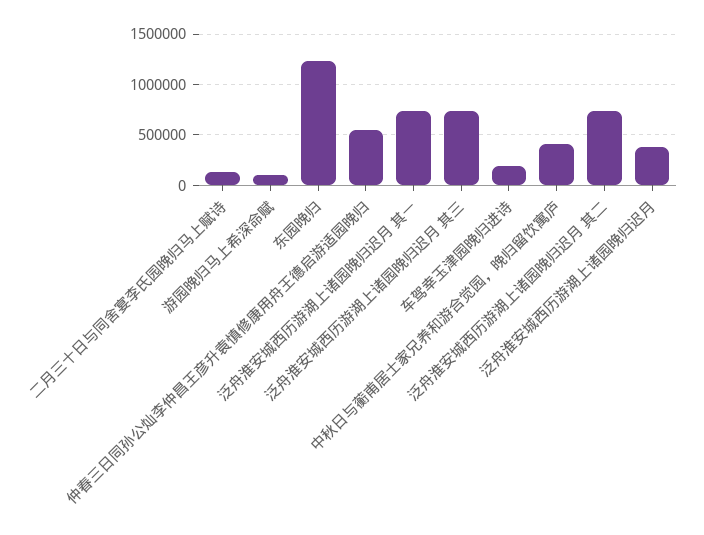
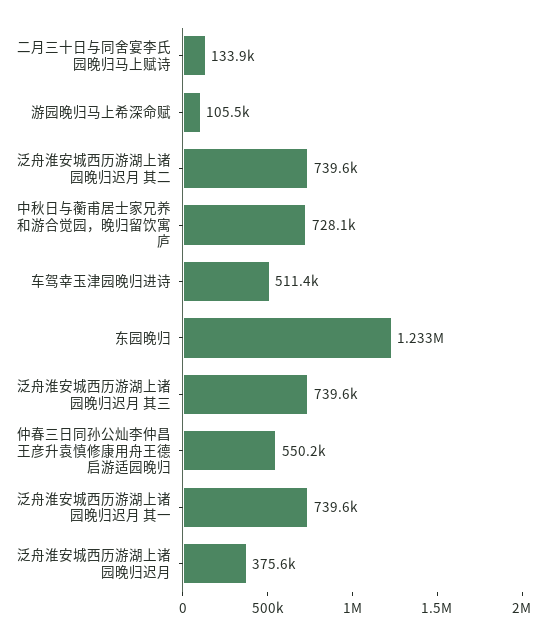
车驾幸玉津园晚归进诗: 200000 -> 511400
中秋日与蘅甫居士家兄养和游合觉园，晚归留饮寓庐: 400000 -> 728100

